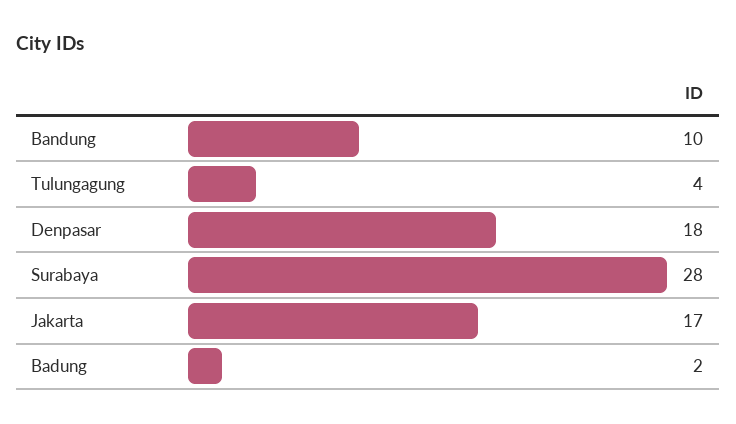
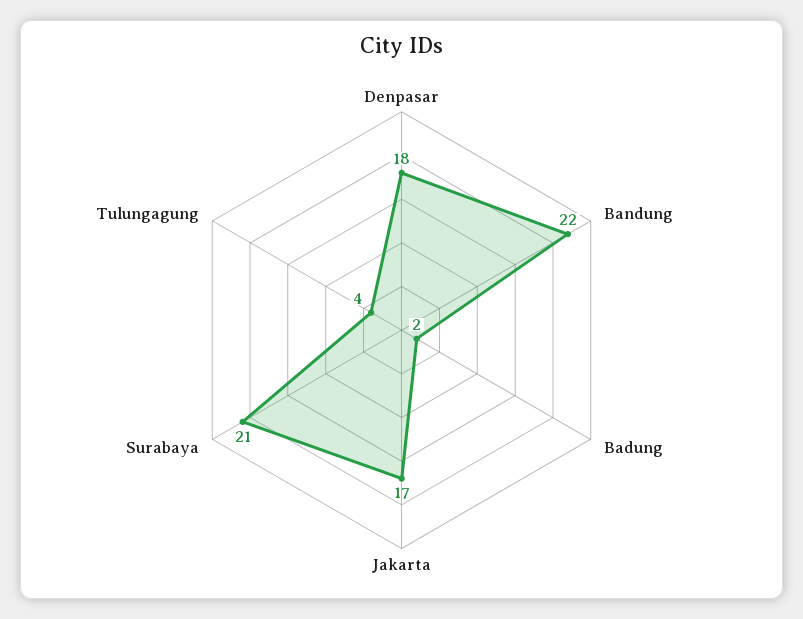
Bandung: 10 -> 22
Surabaya: 28 -> 21

